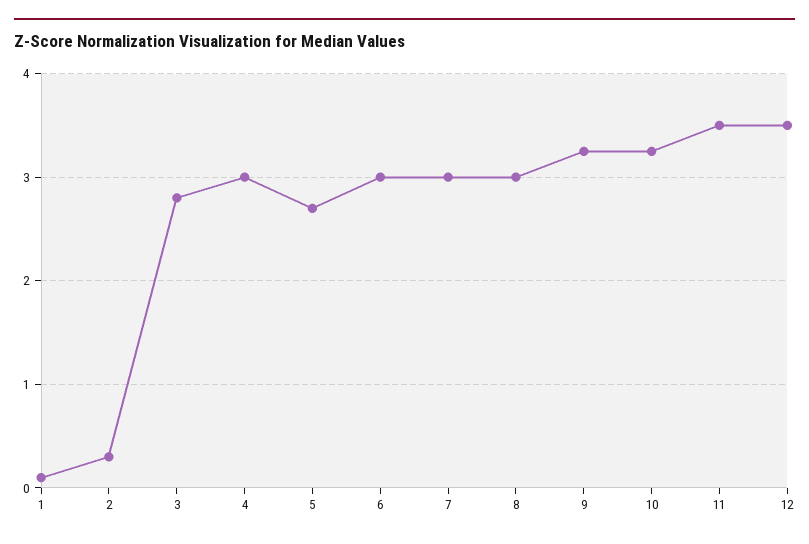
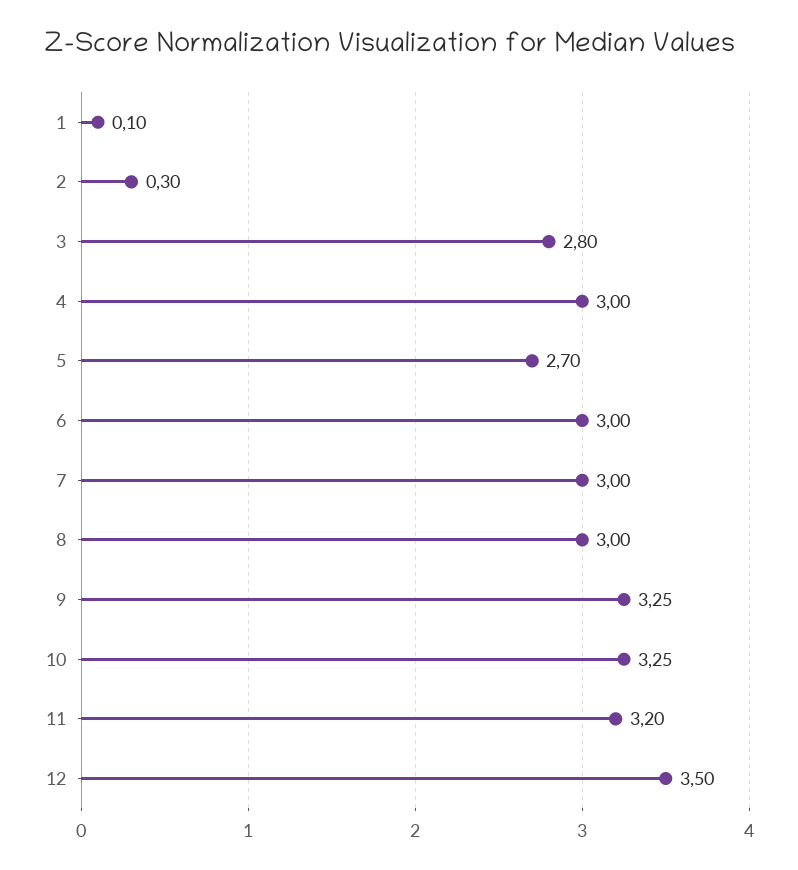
11: 3.5 -> 3.2

